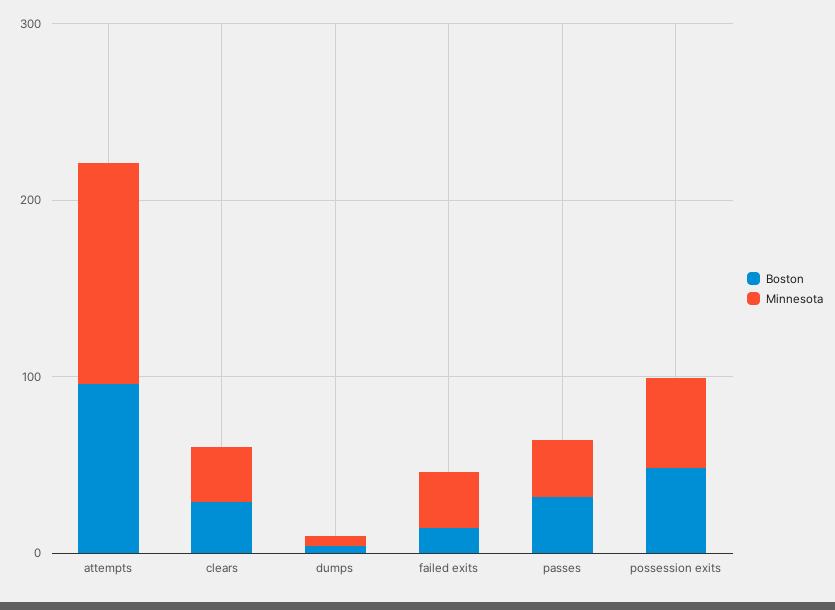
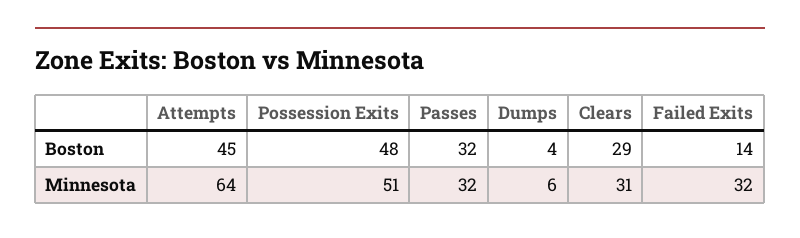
Boston, attempts: 100 -> 45
Minnesota, attempts: 120 -> 64

